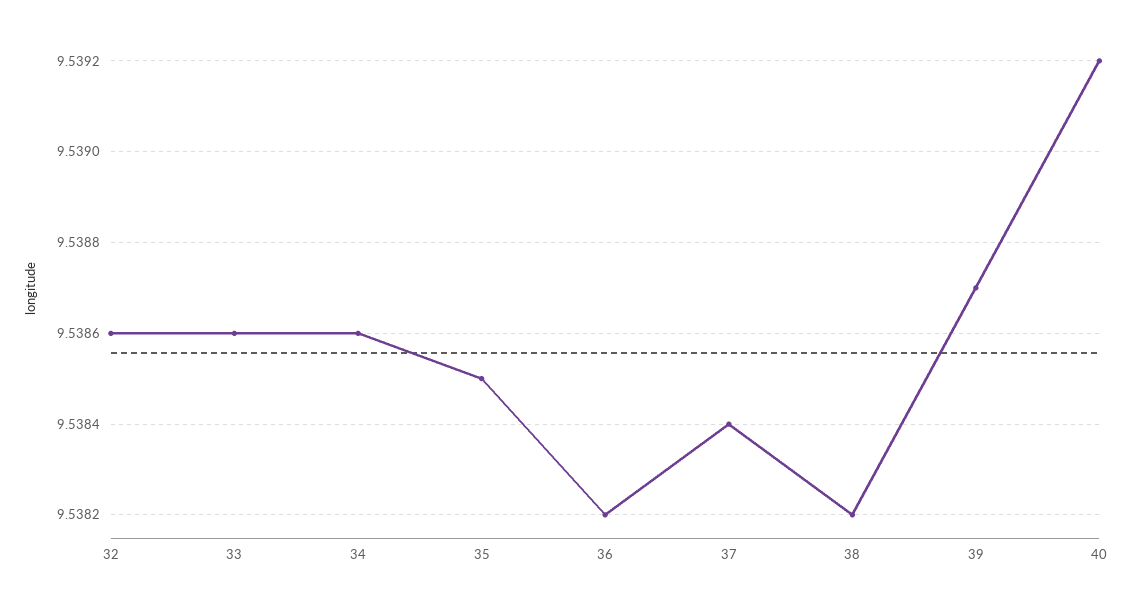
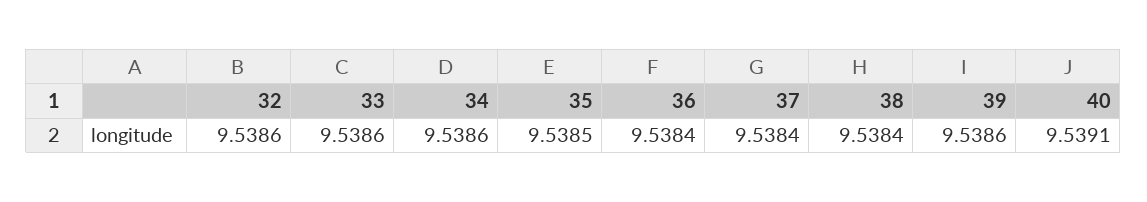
36: 9.5382 -> 9.5384
38: 9.5382 -> 9.5384
39: 9.5387 -> 9.5386
40: 9.5392 -> 9.5391

